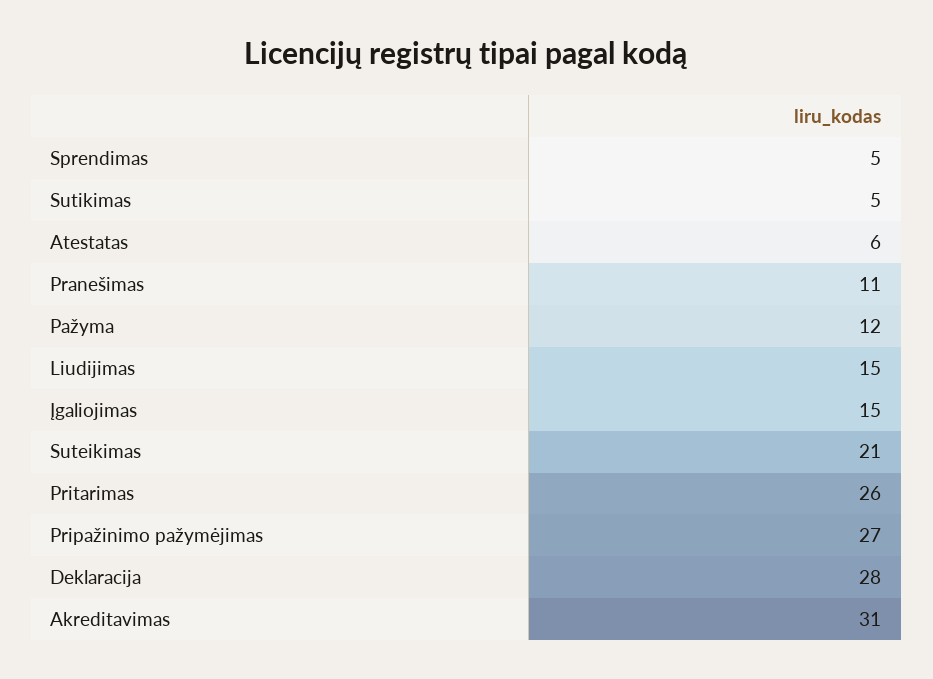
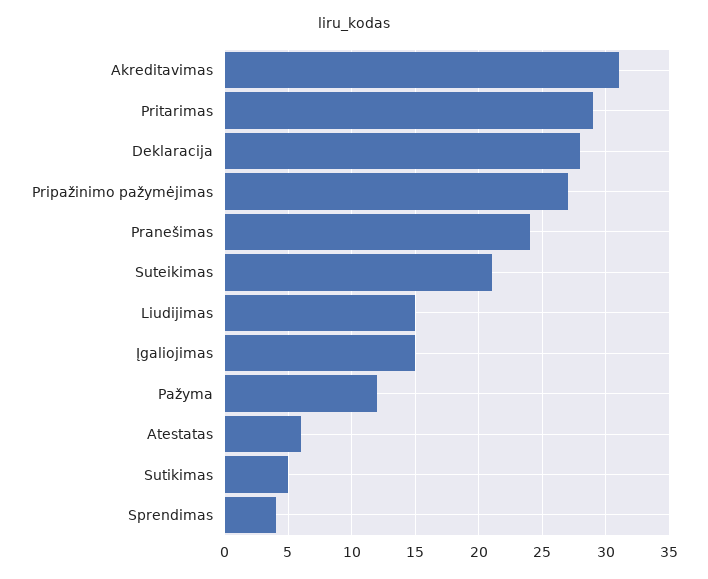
Sprendimas: 5 -> 4
Pranešimas: 11 -> 24
Pritarimas: 26 -> 29

